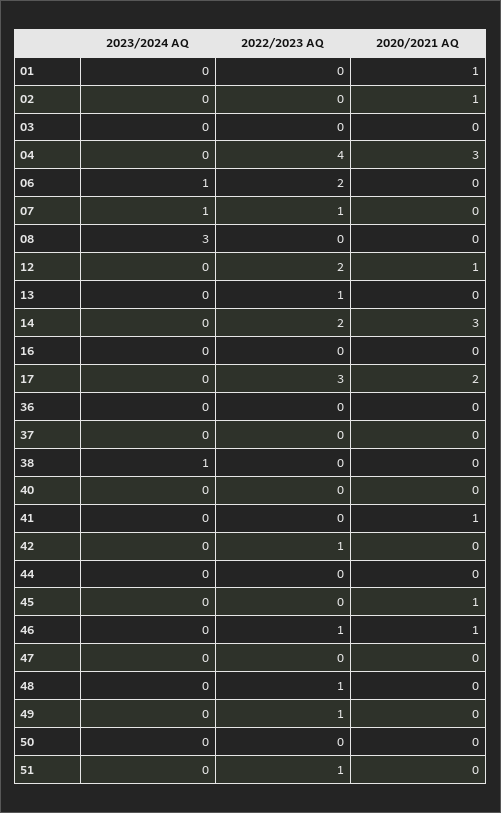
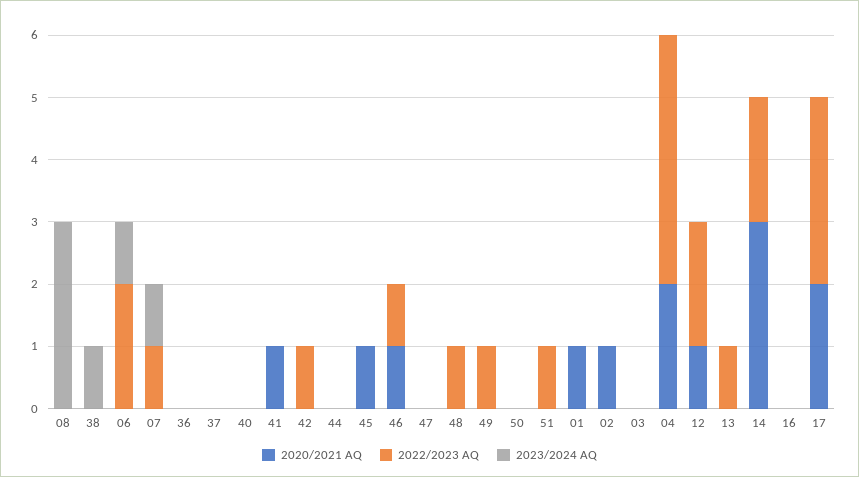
2020/2021 AQ, 04: 3 -> 2

